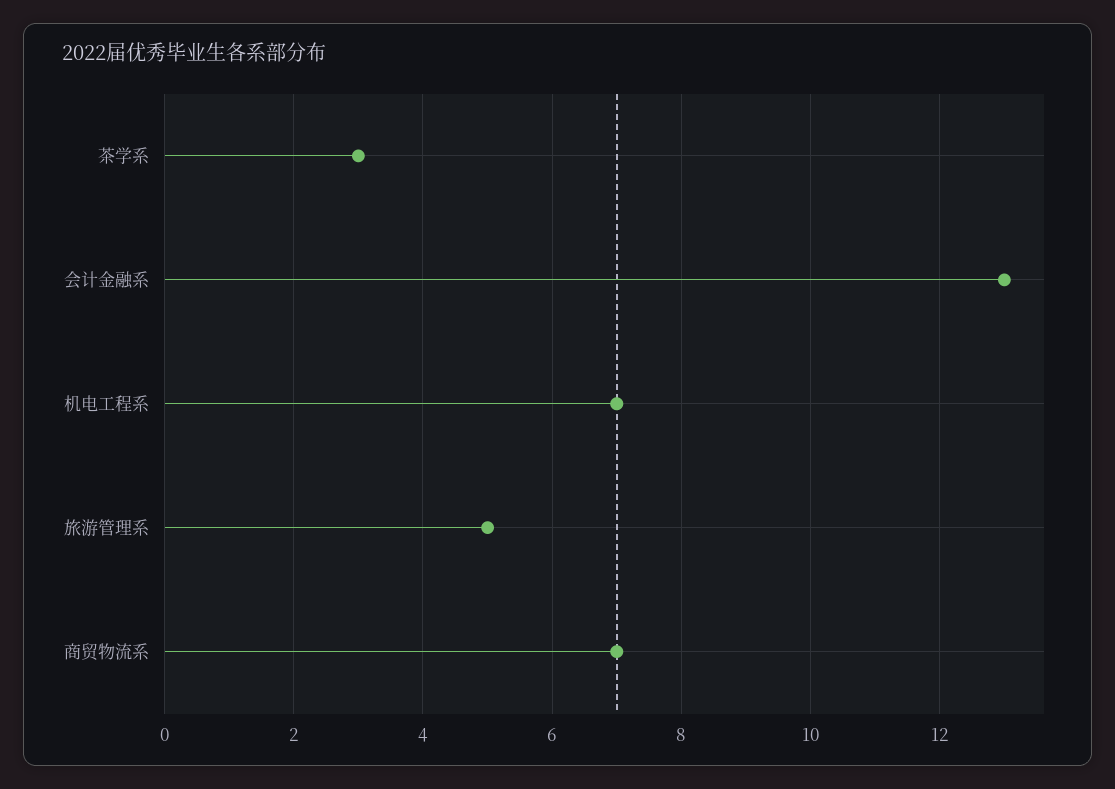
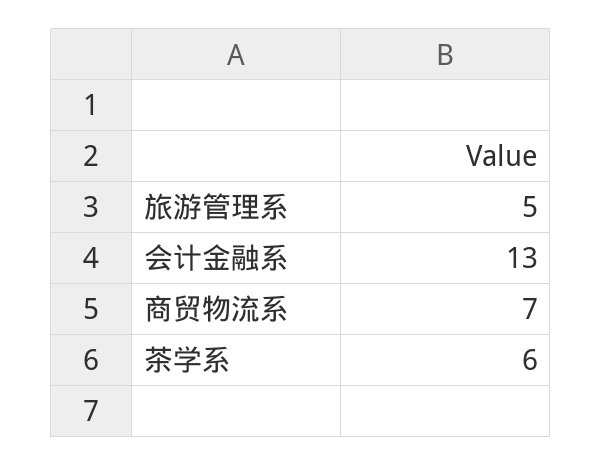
茶学系: 3 -> 6
机电工程系: 7 -> none

